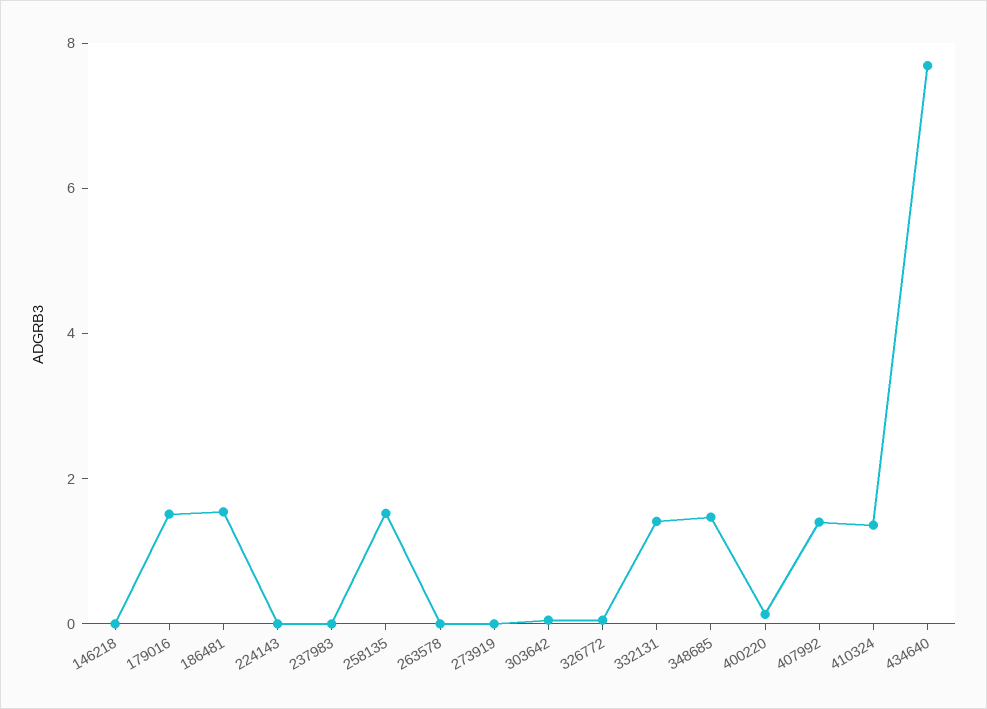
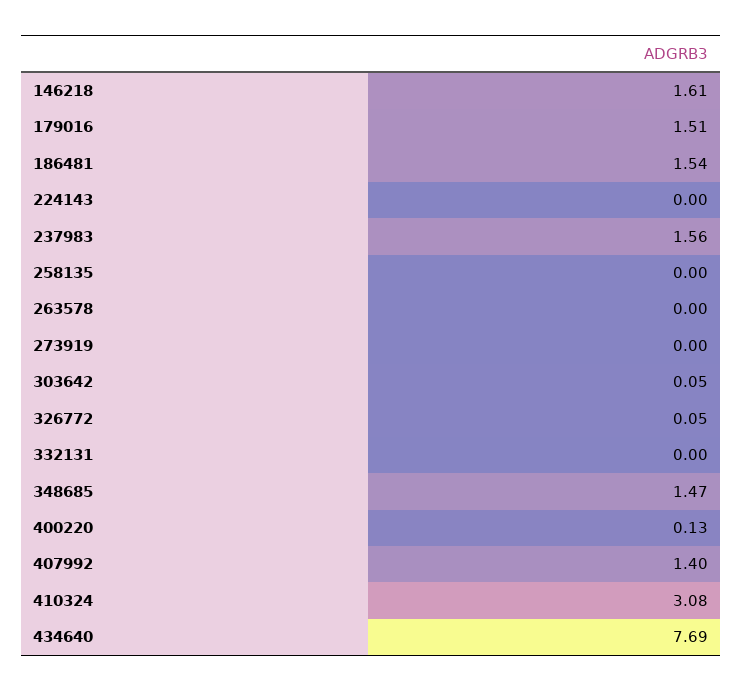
146218: 0 -> 1.61
237983: 0 -> 1.56
258135: 1.5 -> 0
332131: 1.5 -> 0
410324: 1.5 -> 3.08

